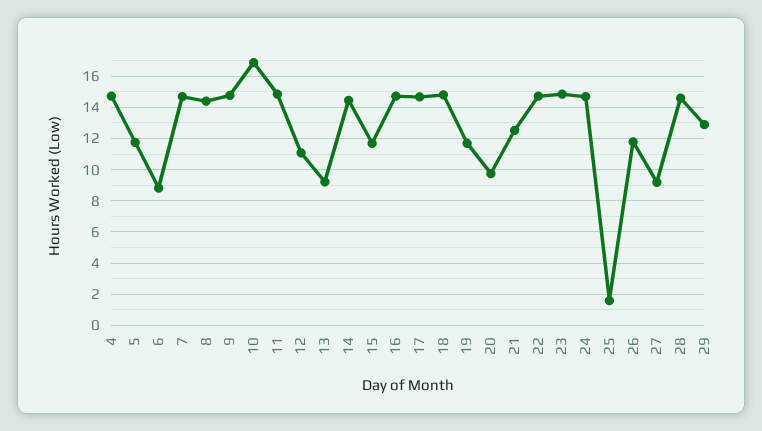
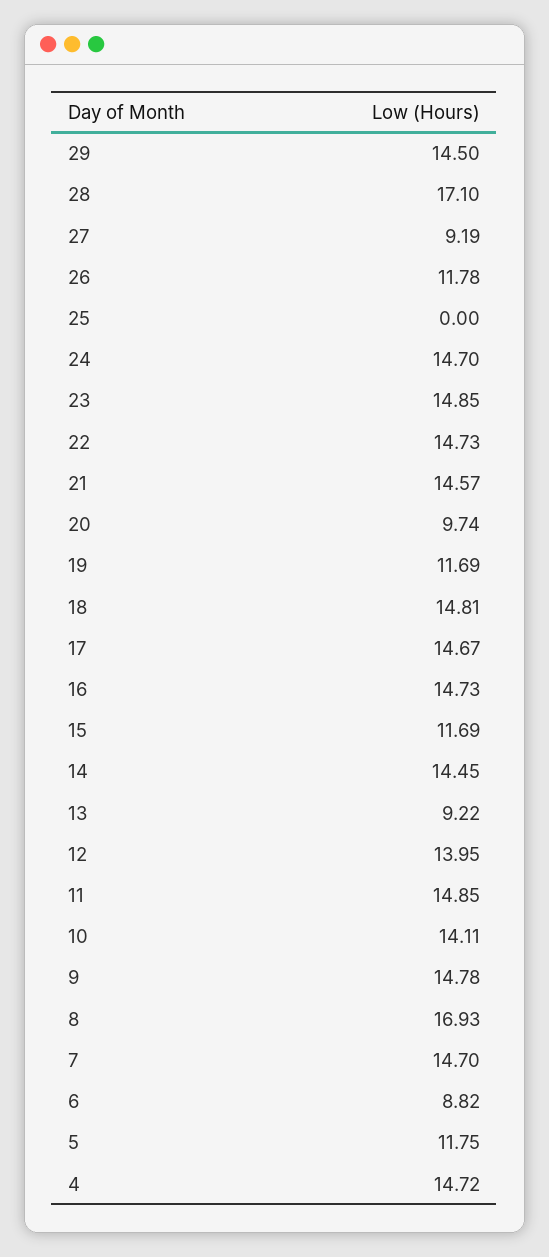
8: 14.5 -> 16.93
10: 17 -> 14.11
12: 11 -> 13.95
21: 12.5 -> 14.57
25: 1.5 -> 0
28: 14.5 -> 17.1
29: 13 -> 14.5

